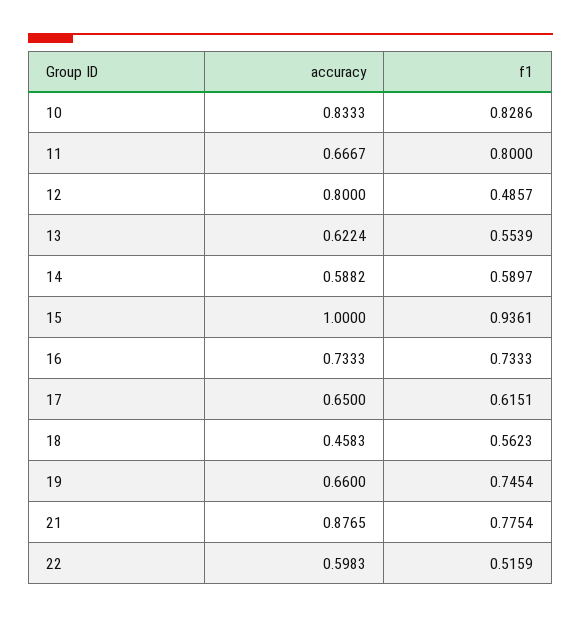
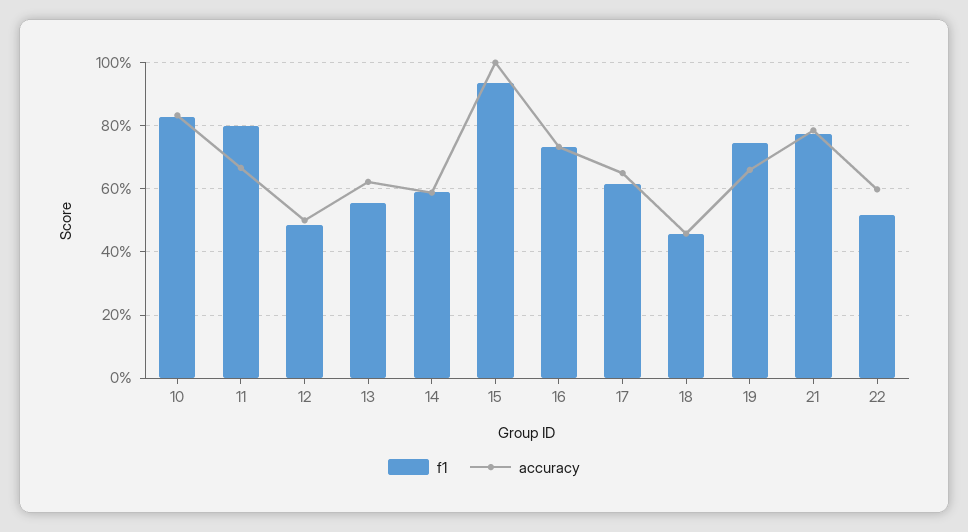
accuracy, 12: 0.8 -> 0.5
f1, 18: 0.5623 -> 0.46
accuracy, 21: 0.8765 -> 0.78

